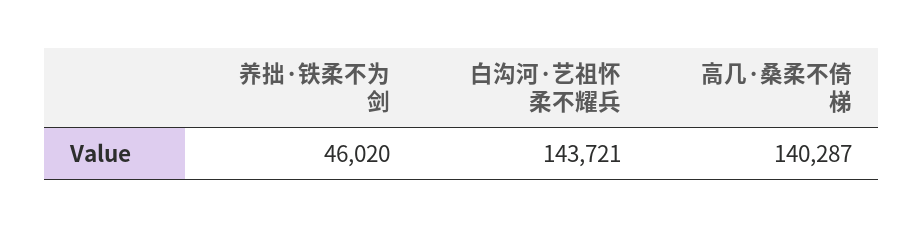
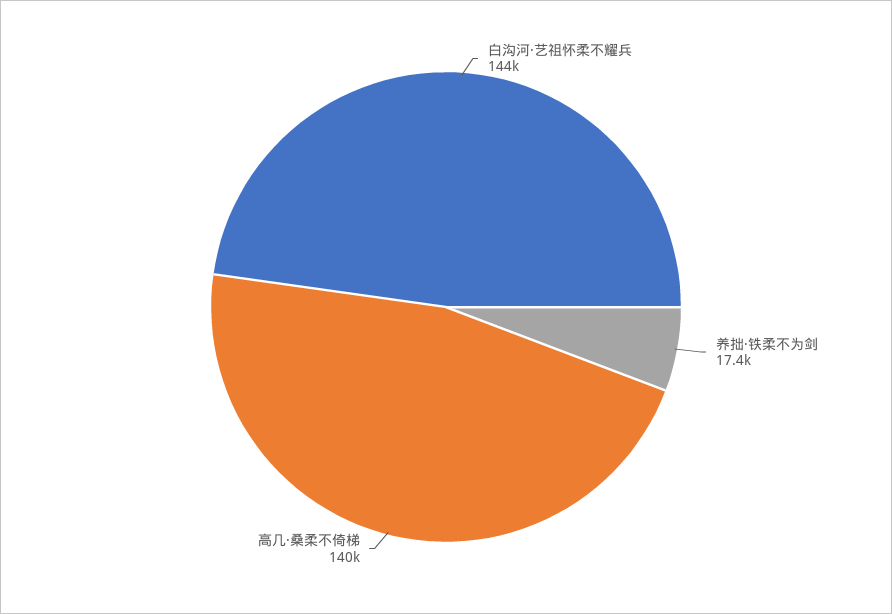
养拙·铁柔不为剑: 46020 -> 17400

